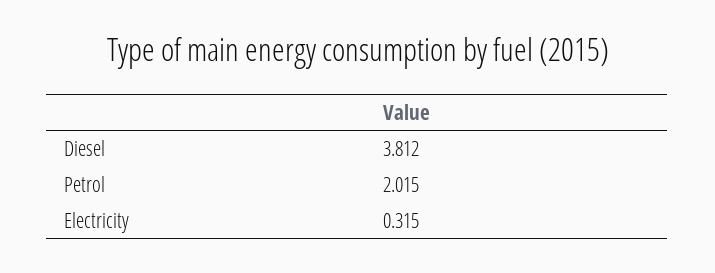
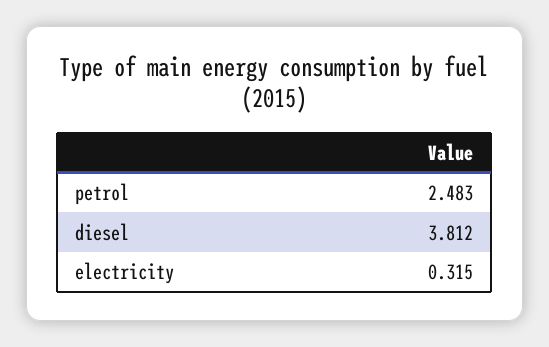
Petrol: 2.015 -> 2.483

